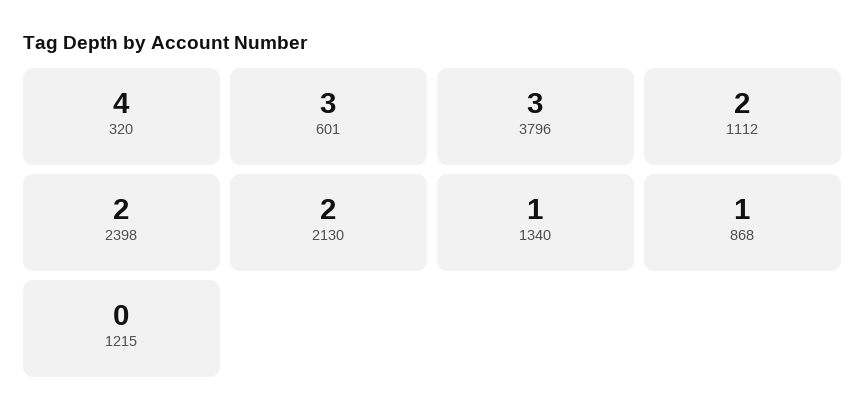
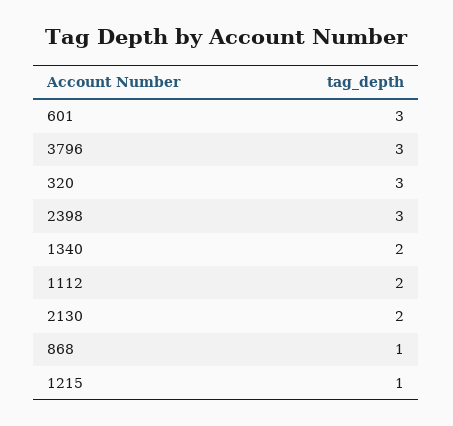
320: 4 -> 3
2398: 2 -> 3
1340: 1 -> 2
1215: 0 -> 1

